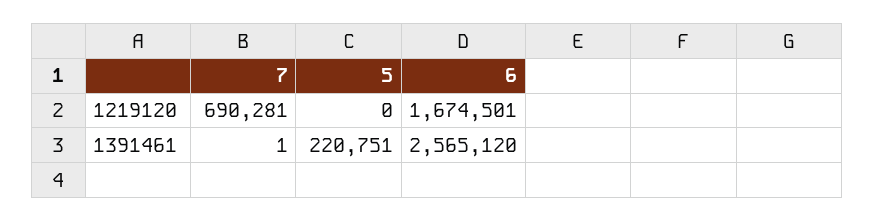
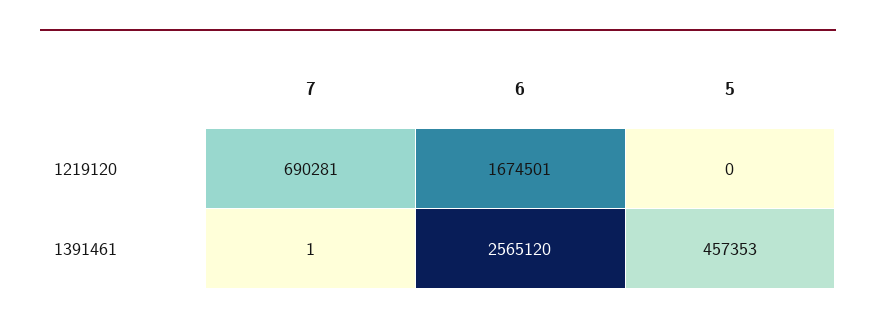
5, 1391461: 220751 -> 457353

